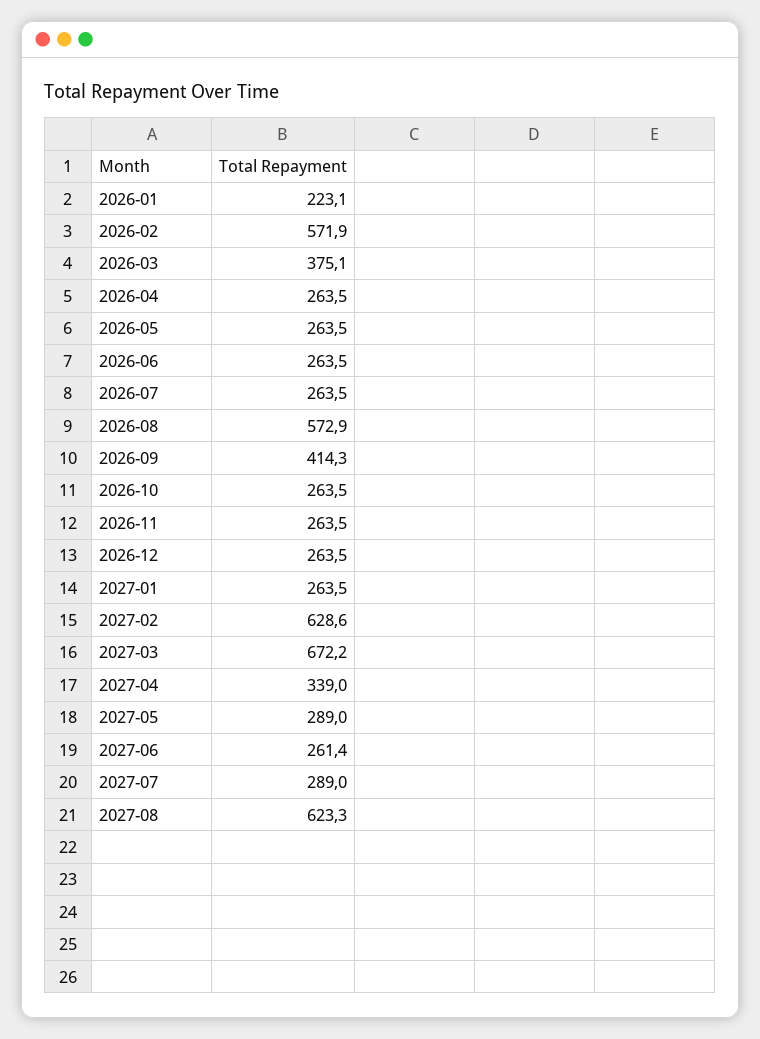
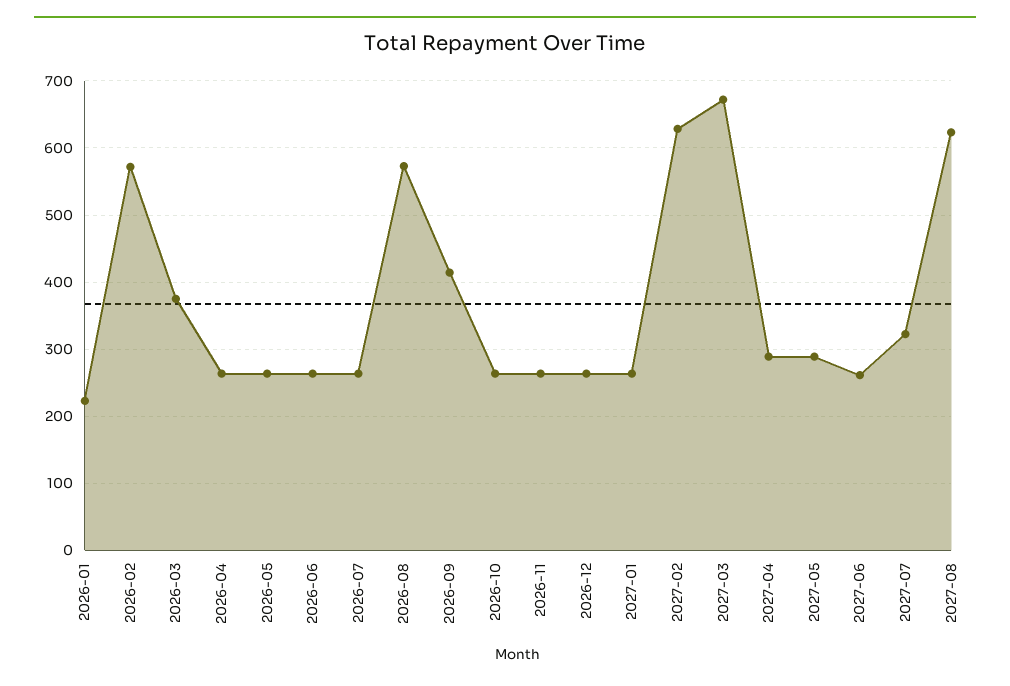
2027-04: 339 -> 290
2027-07: 289 -> 320

